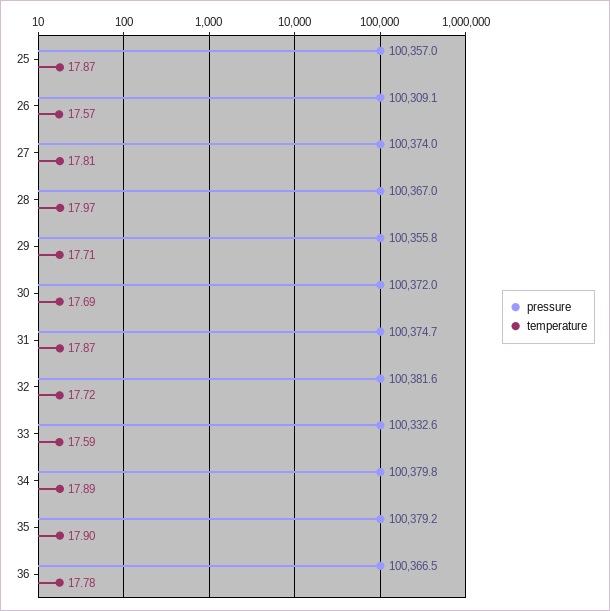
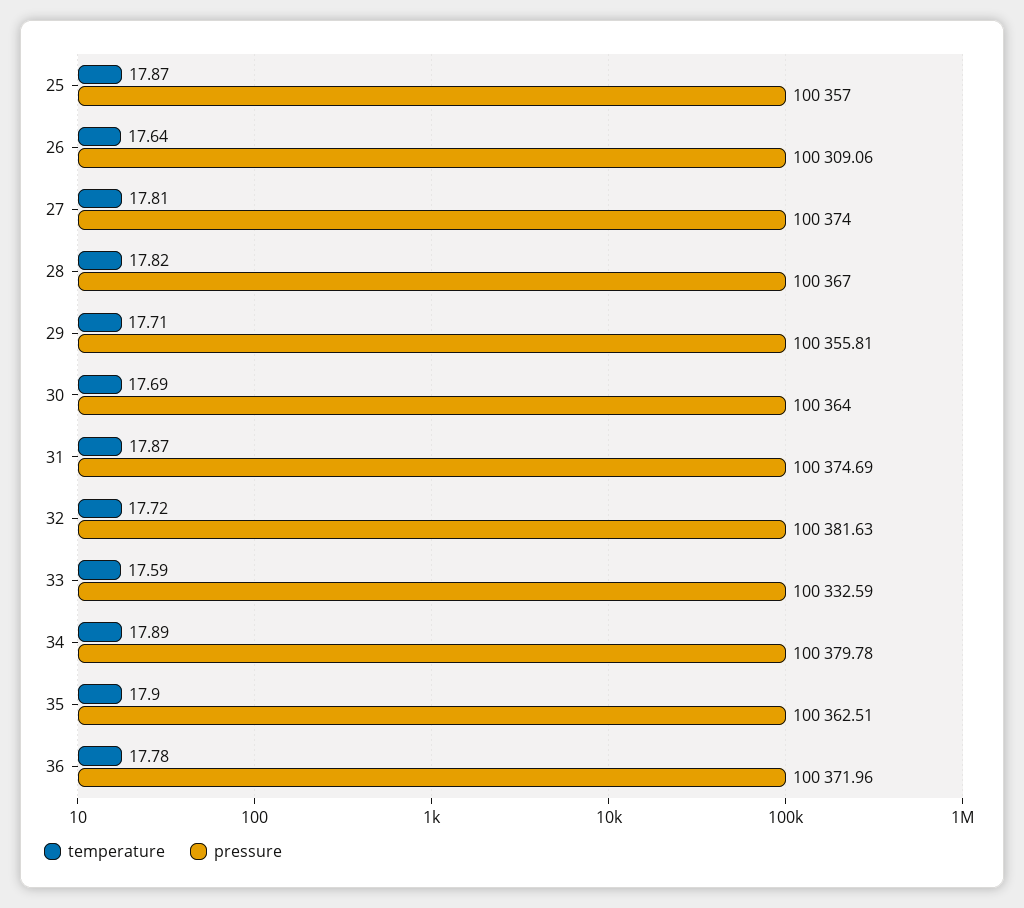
temperature, 26: 17.57 -> 17.64
temperature, 28: 17.97 -> 17.82
pressure, 30: 100372 -> 100364
pressure, 35: 100379.2 -> 100362.51
pressure, 36: 100366.5 -> 100371.96

